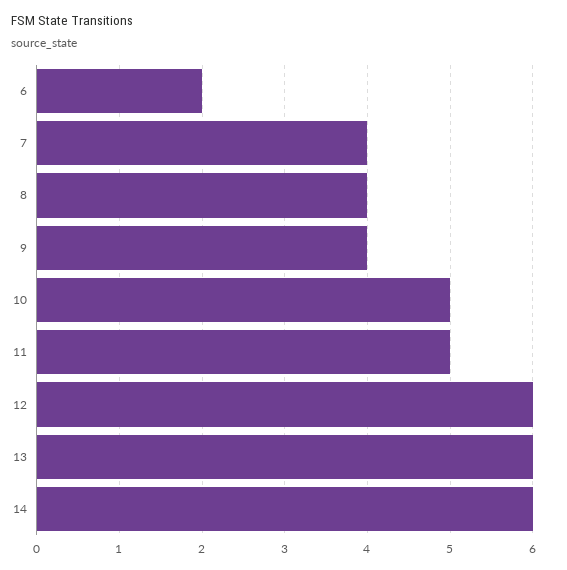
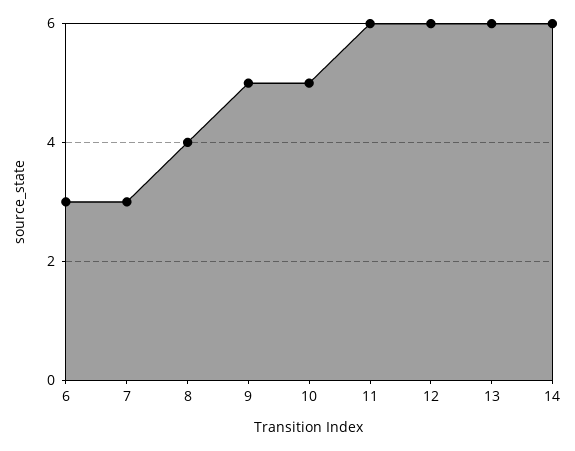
6: 2 -> 3
7: 4 -> 3
9: 4 -> 5
11: 5 -> 6

